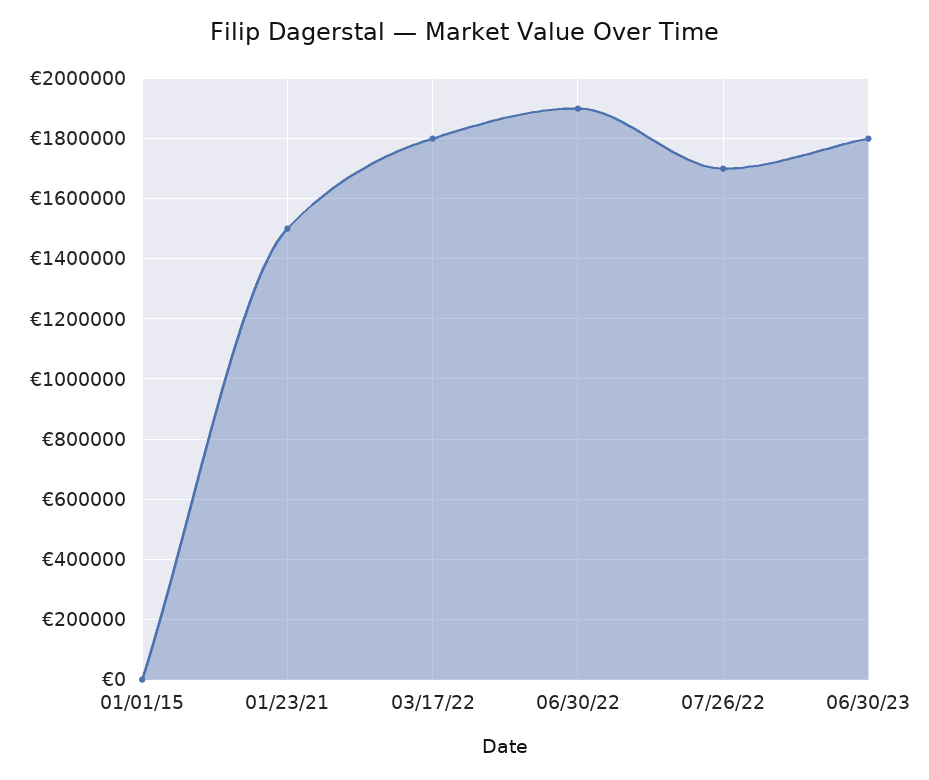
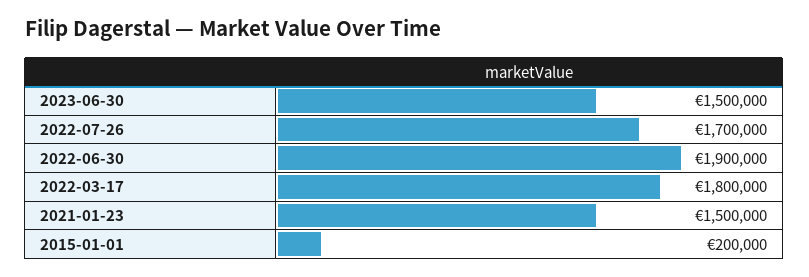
01/01/15: 0 -> 200000
06/30/23: 1800000 -> 1500000

